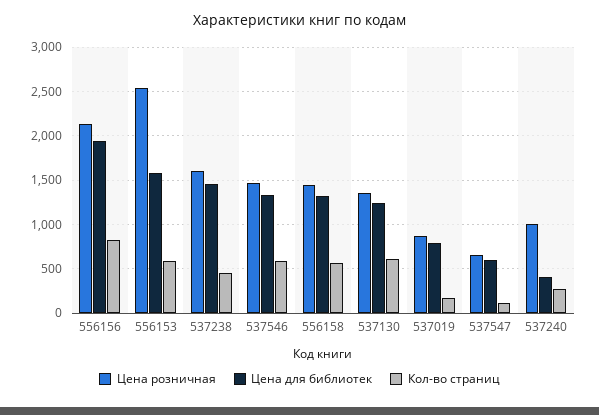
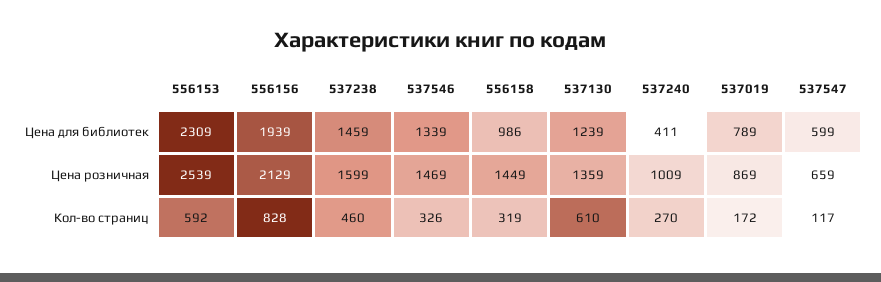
Цена для библиотек, 556153: 1600 -> 2309
Кол-во страниц, 537546: 600 -> 326
Цена для библиотек, 556158: 1300 -> 986
Кол-во страниц, 556158: 600 -> 319

